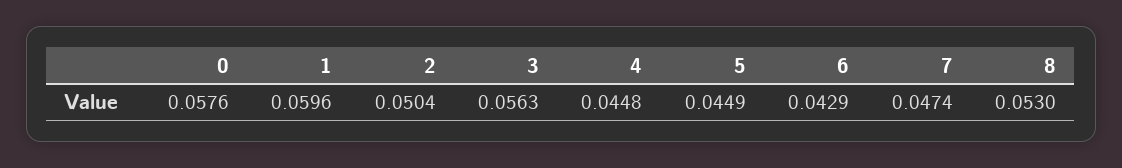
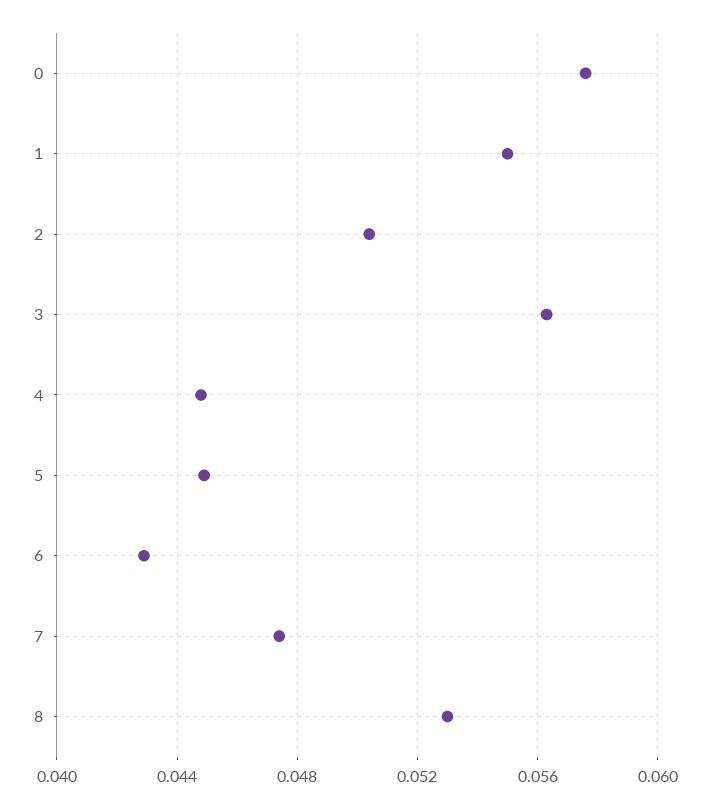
1: 0.0596 -> 0.055

